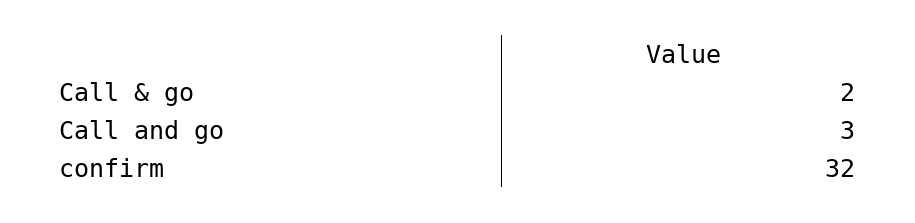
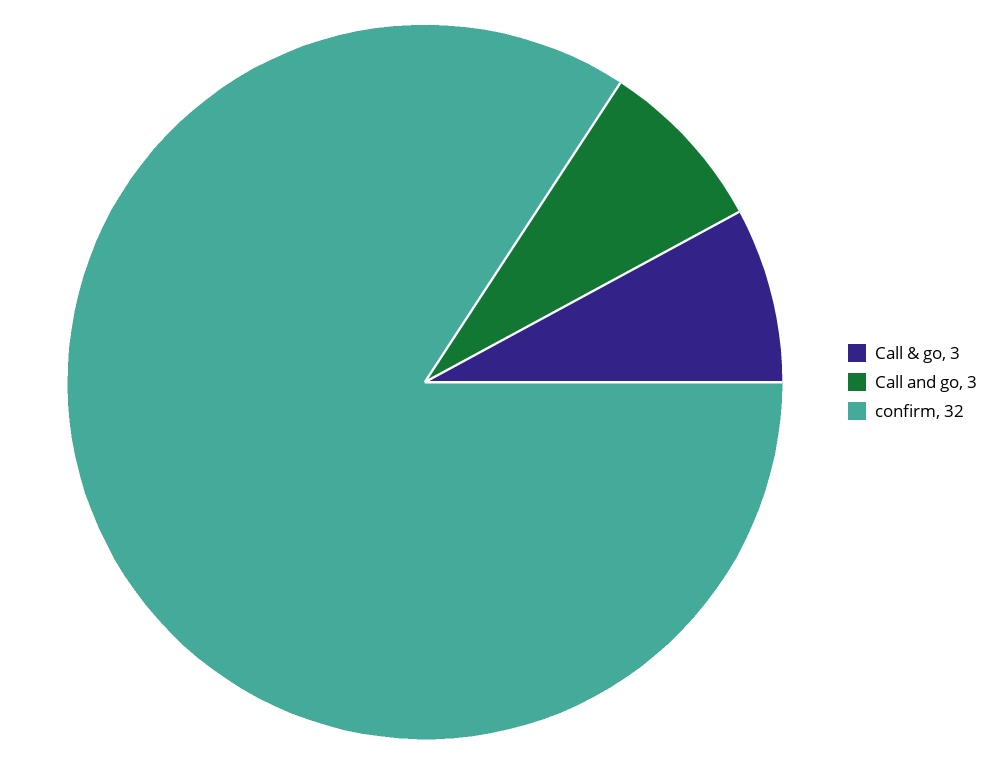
Call & go: 2 -> 3

